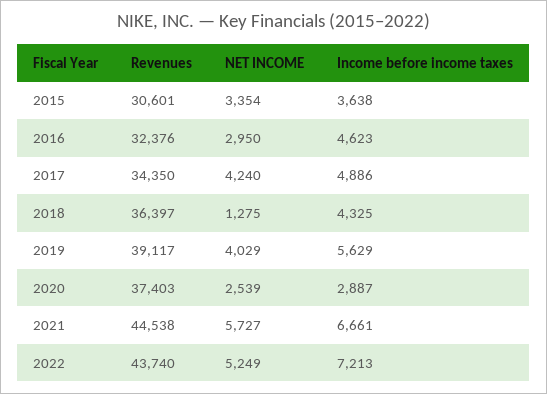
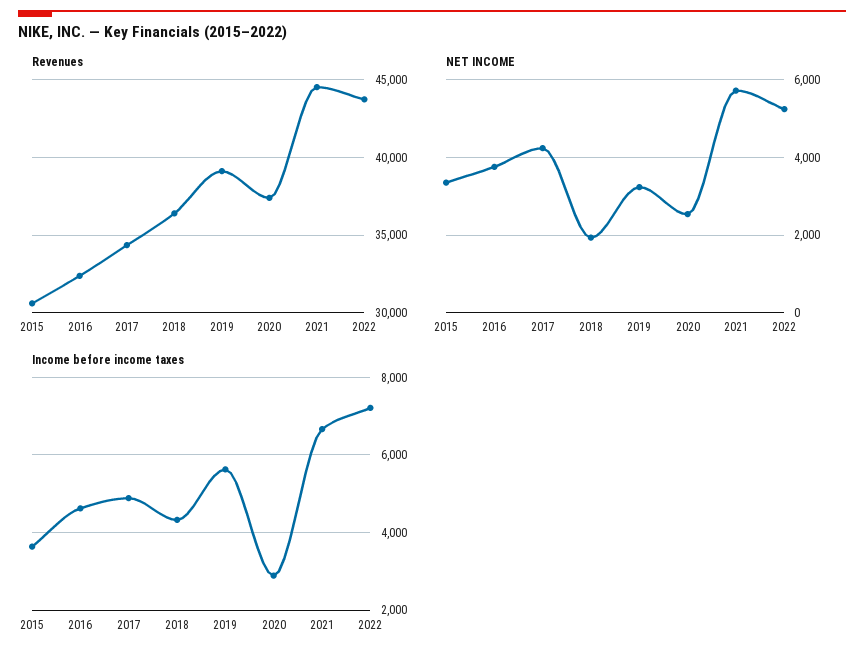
NET INCOME, 2016: 2950 -> 3800
NET INCOME, 2018: 1275 -> 2000
NET INCOME, 2019: 4029 -> 3200

